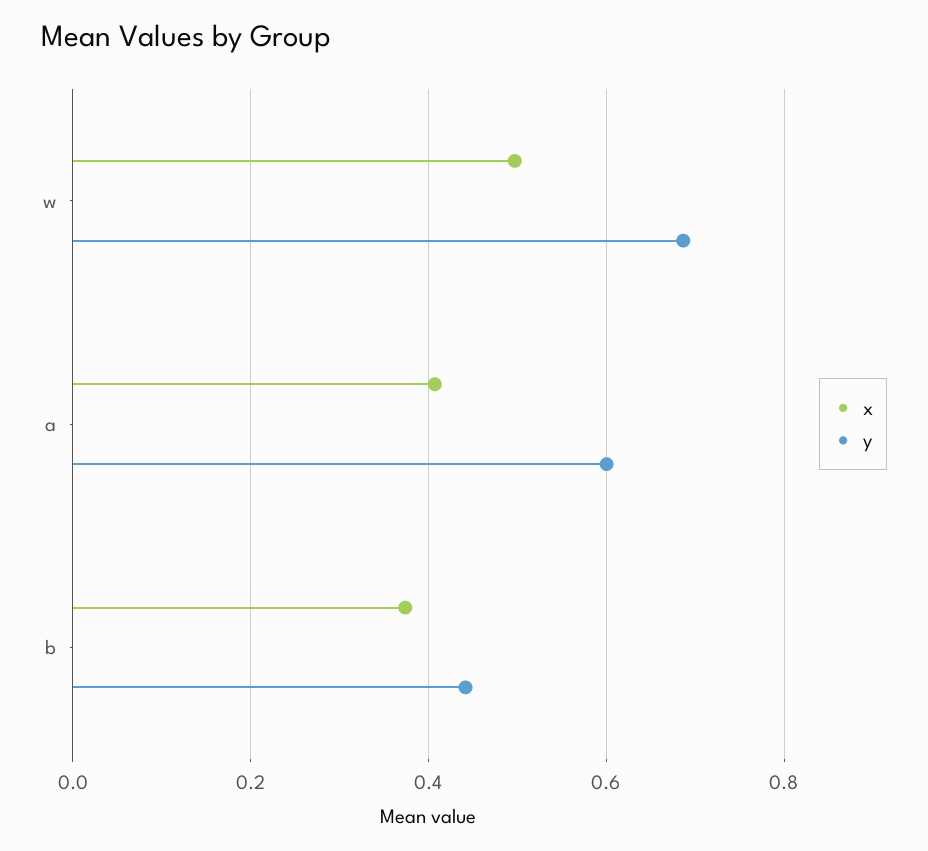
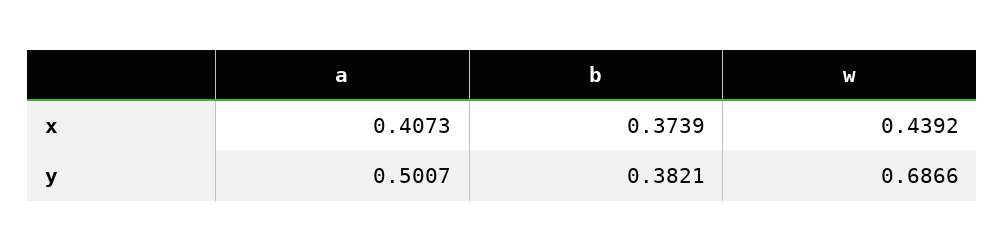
x, w: 0.5 -> 0.4392
y, a: 0.6 -> 0.5007
y, b: 0.44 -> 0.3821

